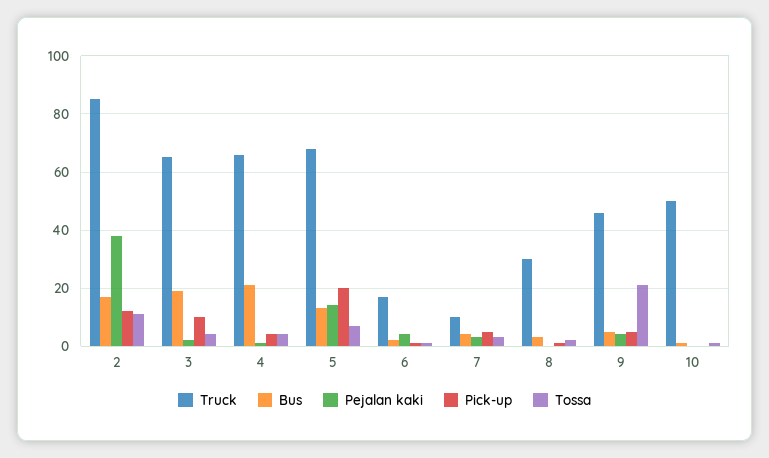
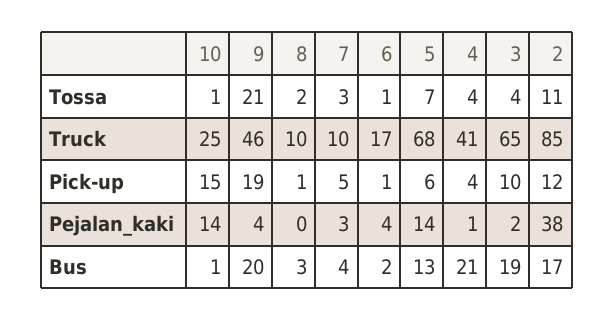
Truck, 4: 65 -> 41
Pick-up, 5: 20 -> 6
Truck, 8: 30 -> 10
Bus, 9: 5 -> 20
Pick-up, 9: 5 -> 19
Truck, 10: 50 -> 25
Pejalan kaki, 10: 0 -> 14
Pick-up, 10: 0 -> 15

